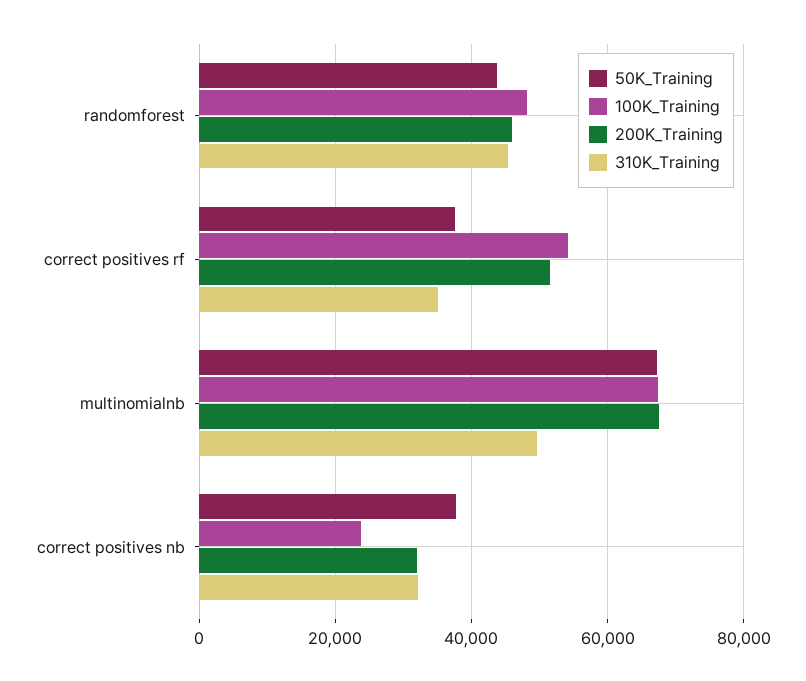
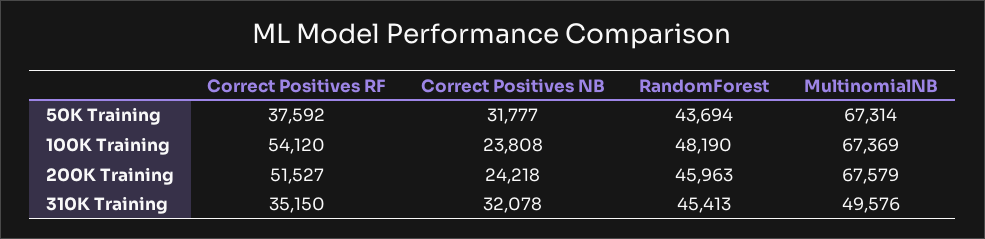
50K_Training, correct positives nb: 38000 -> 31777
200K_Training, correct positives nb: 32000 -> 24218

